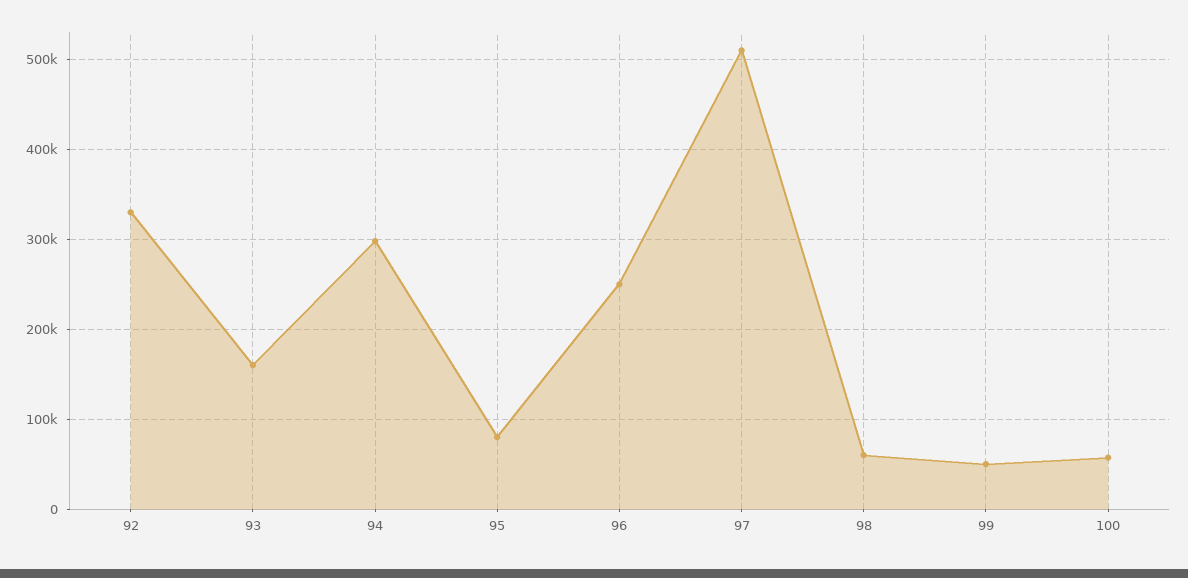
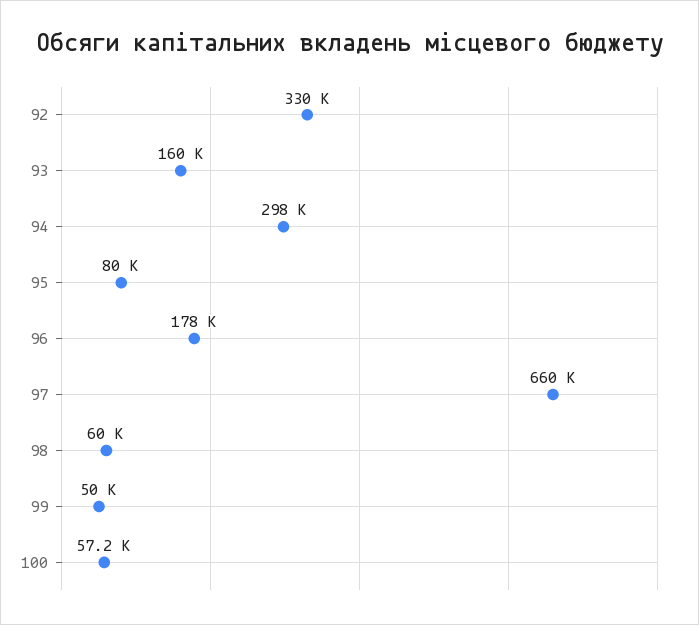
96: 250000 -> 178000
97: 510000 -> 660000

